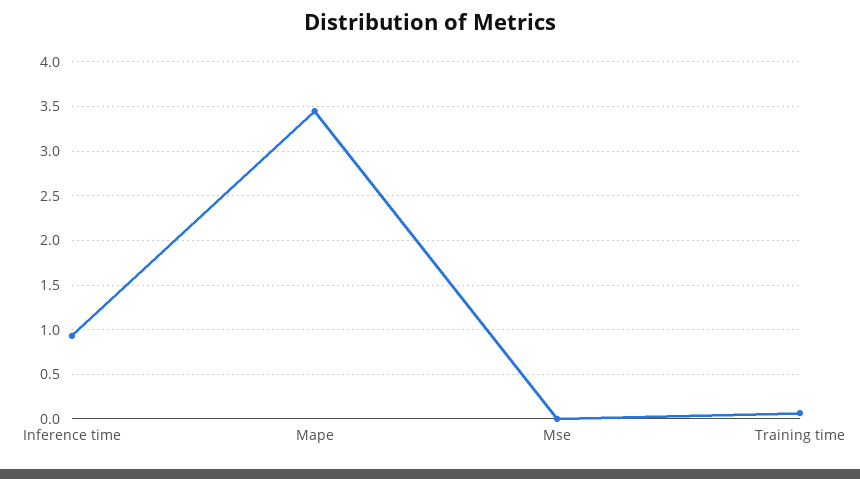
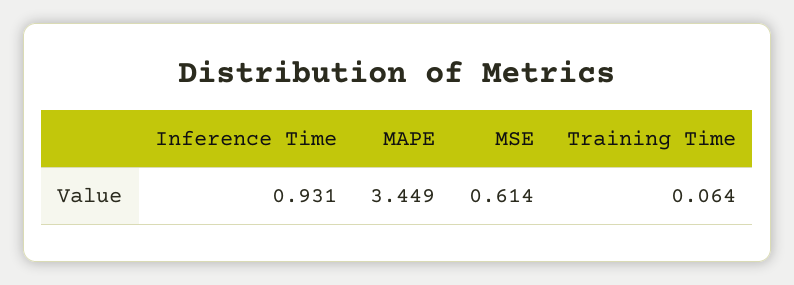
Mse: 0 -> 0.614

